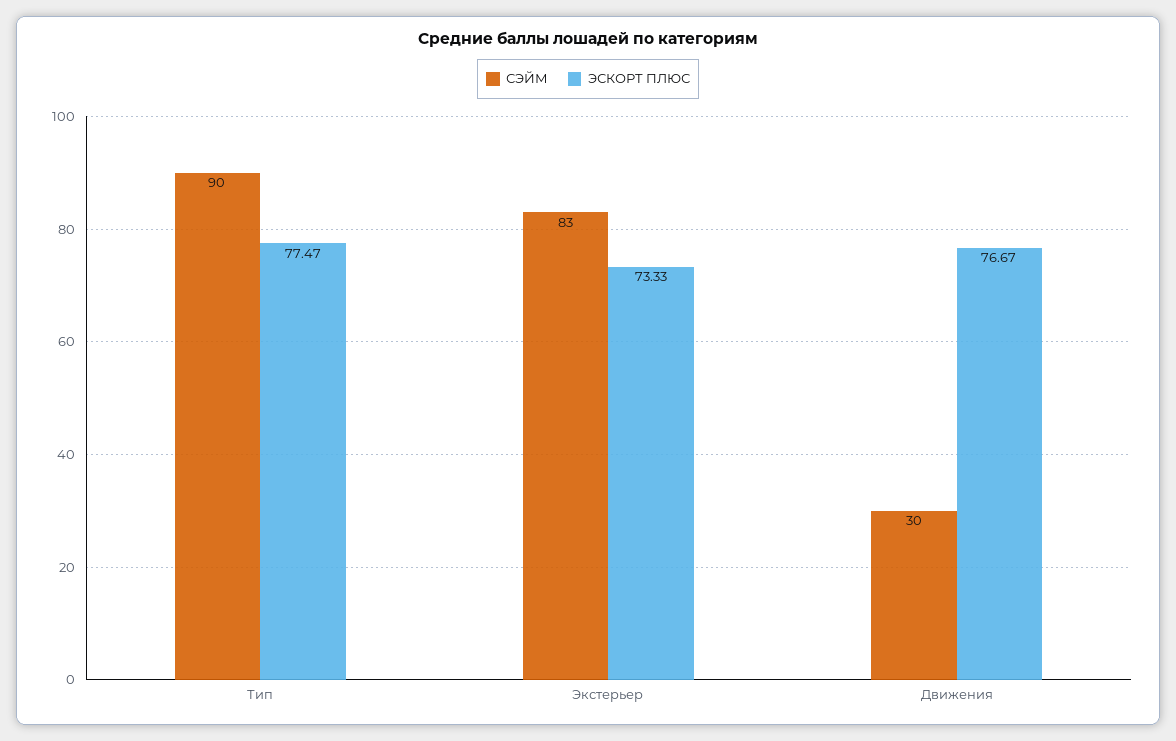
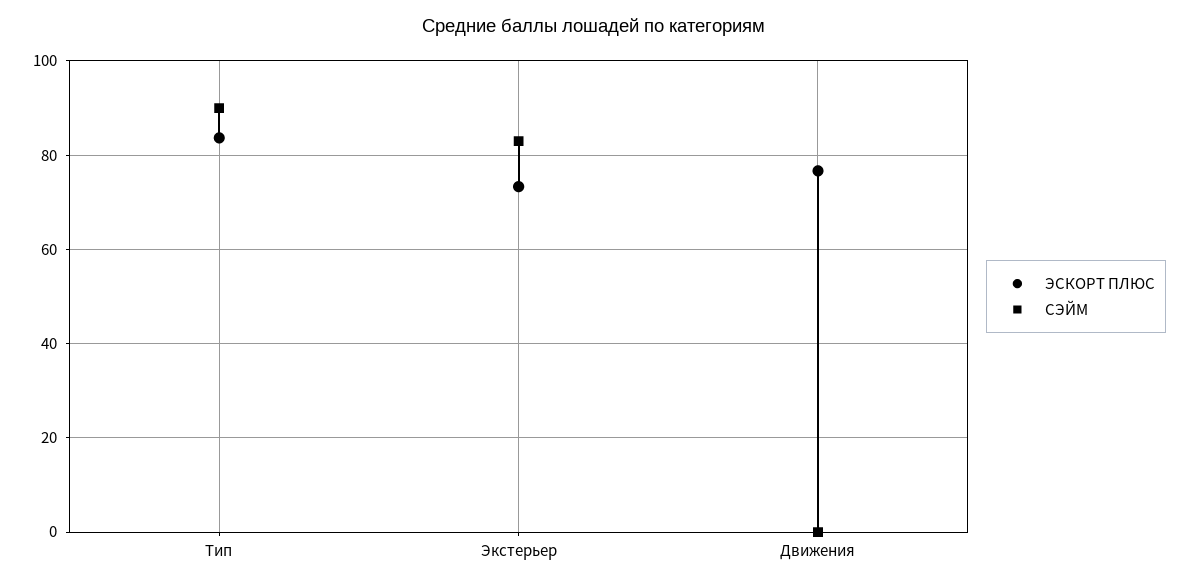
ЭСКОРТ ПЛЮС, Тип: 77.47 -> 84
СЭЙМ, Движения: 30 -> 0

